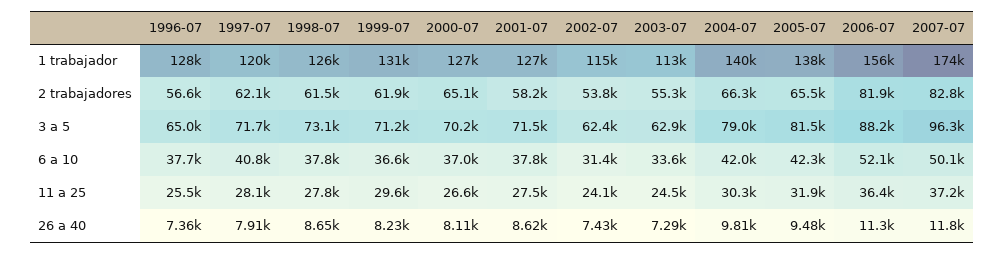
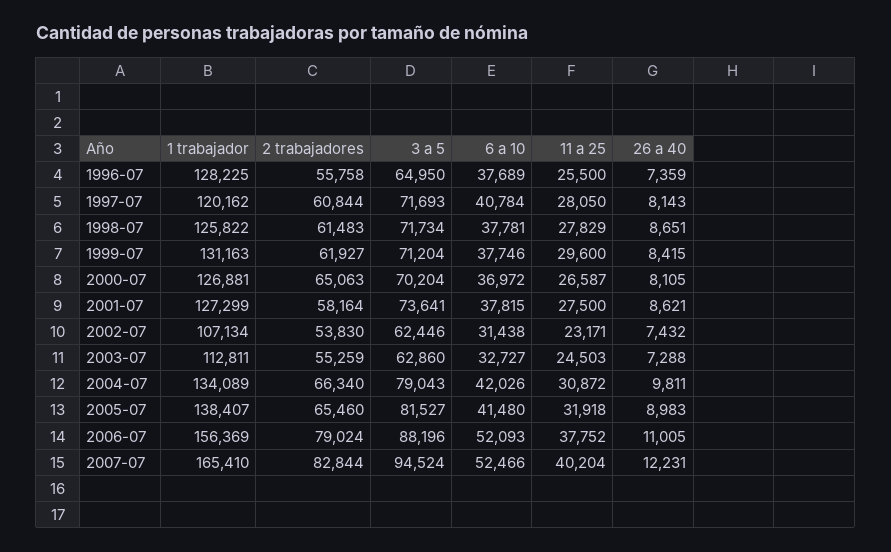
2002-07, 1 trabajador: 115000 -> 107134
2004-07, 1 trabajador: 140000 -> 134089
2007-07, 1 trabajador: 174000 -> 165410
1996-07, 2 trabajadores: 56600 -> 55758
1997-07, 2 trabajadores: 62100 -> 60844
2006-07, 2 trabajadores: 81900 -> 79024
1998-07, 3 a 5: 73100 -> 71734
2001-07, 3 a 5: 71500 -> 73641
2007-07, 3 a 5: 96300 -> 94524
1999-07, 6 a 10: 36600 -> 37746
2003-07, 6 a 10: 33600 -> 32727
2005-07, 6 a 10: 42300 -> 41480
2007-07, 6 a 10: 50100 -> 52466
2002-07, 11 a 25: 24100 -> 23171
2004-07, 11 a 25: 30300 -> 30872
2006-07, 11 a 25: 36400 -> 37752
2007-07, 11 a 25: 37200 -> 40204
1997-07, 26 a 40: 7910 -> 8143
1999-07, 26 a 40: 8230 -> 8415
2005-07, 26 a 40: 9480 -> 8983
2006-07, 26 a 40: 11300 -> 11005
2007-07, 26 a 40: 11800 -> 12231

